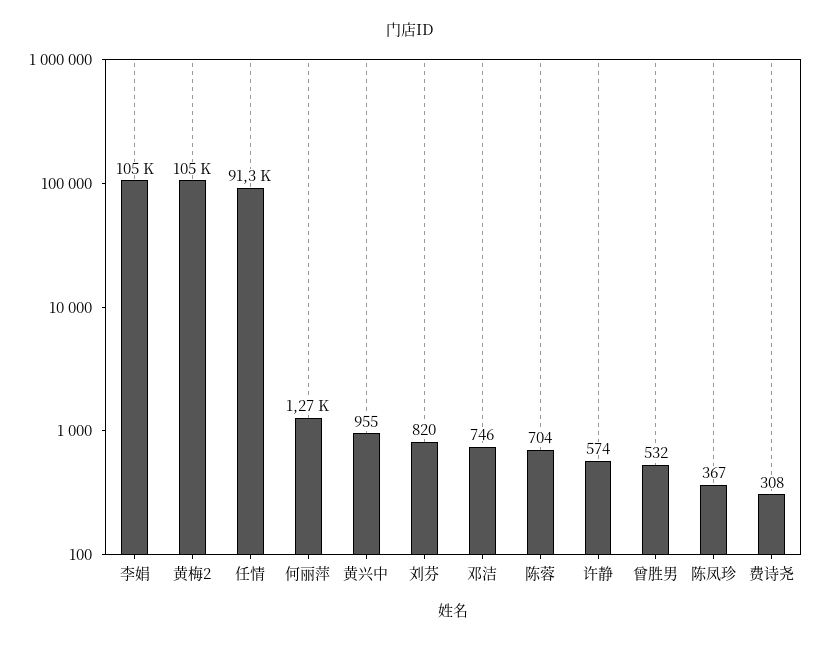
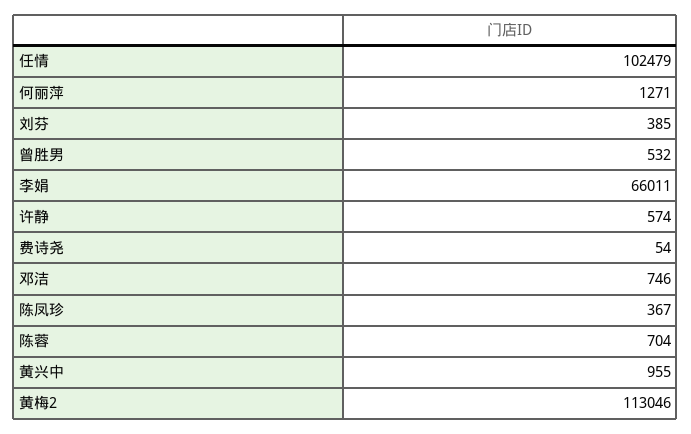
李娟: 105000 -> 66011
黄梅2: 105000 -> 113046
任情: 91300 -> 102479
刘芬: 820 -> 385
费诗尧: 308 -> 54

